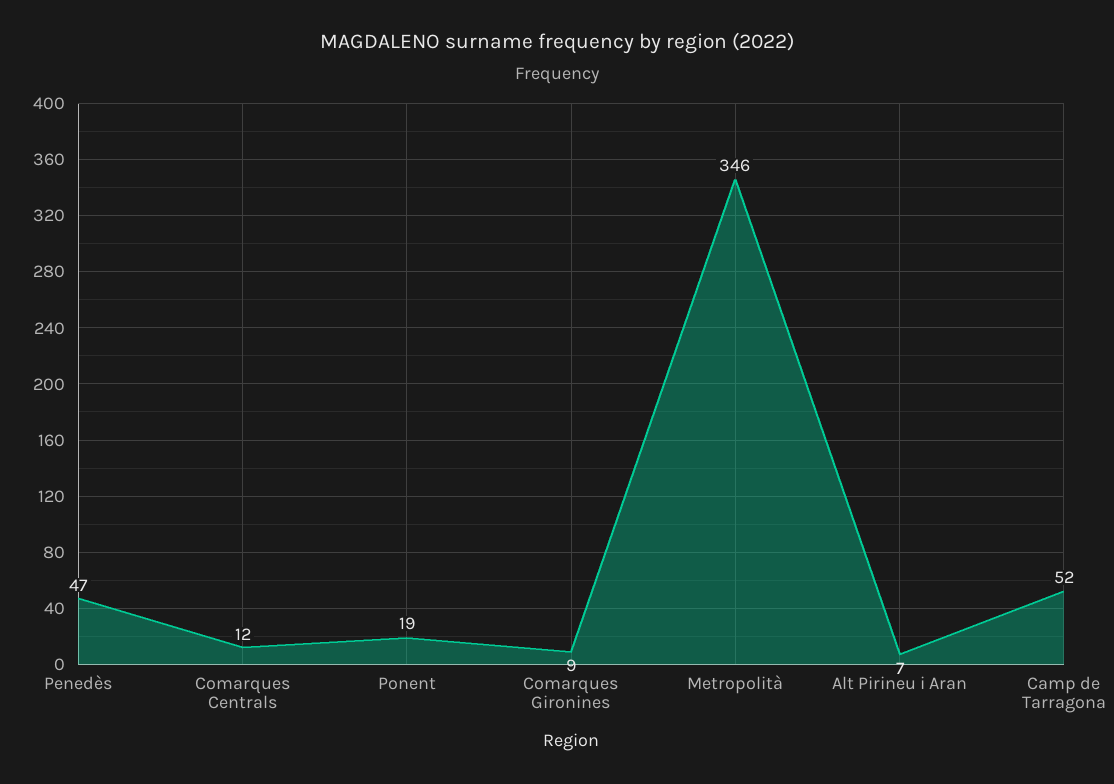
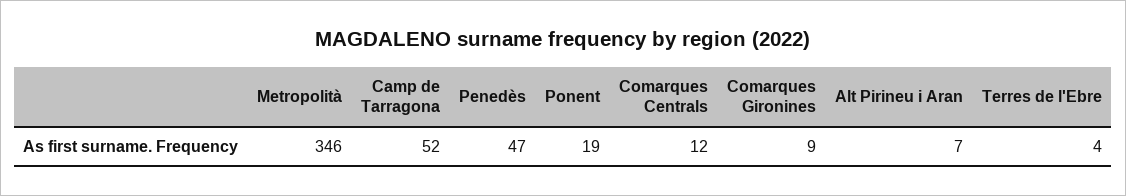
Terres de l'Ebre: none -> 4

